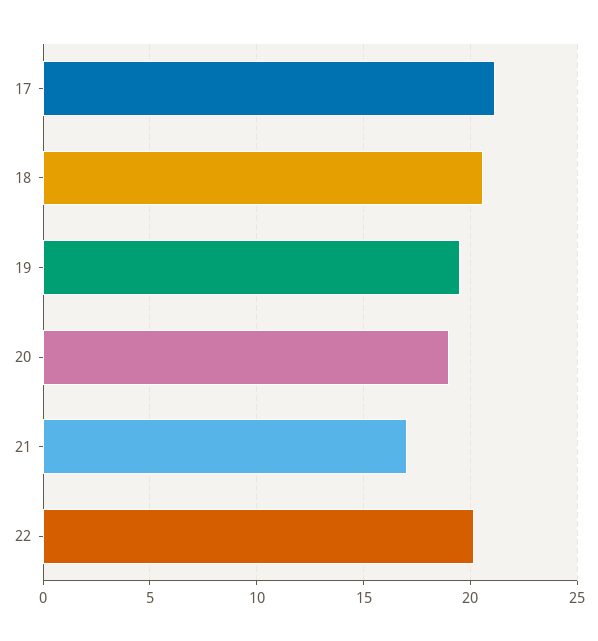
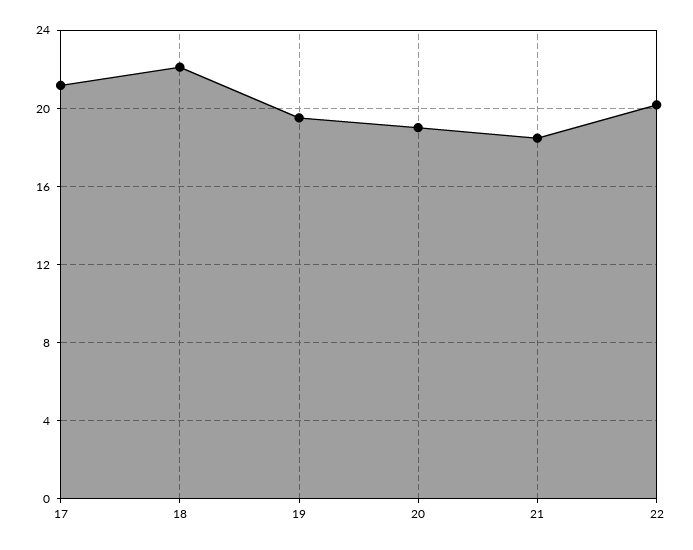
18: 20.5 -> 22
21: 17 -> 18.5

